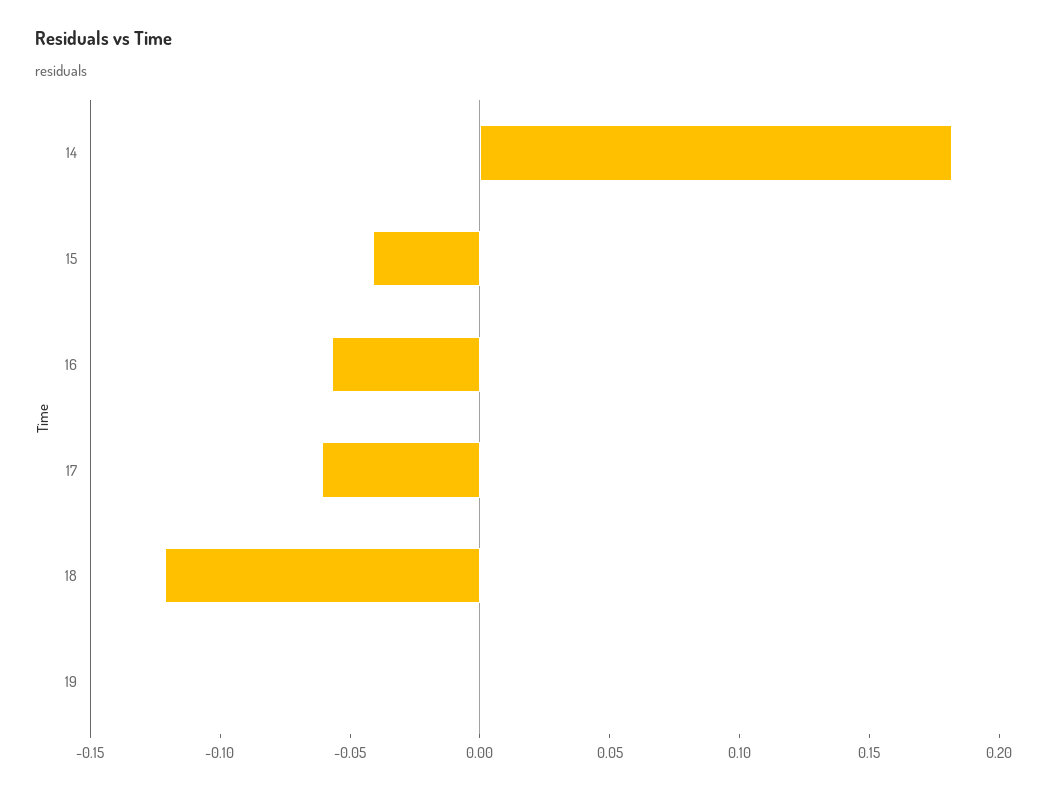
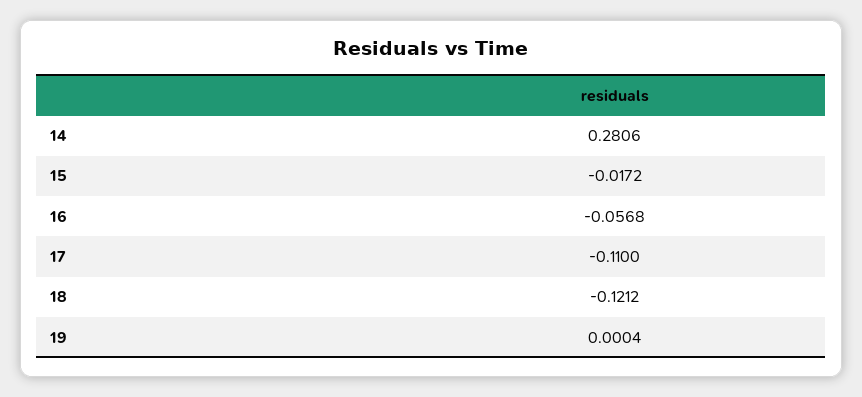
14: 0.18 -> 0.2806
15: -0.04 -> -0.0172
17: -0.06 -> -0.11

